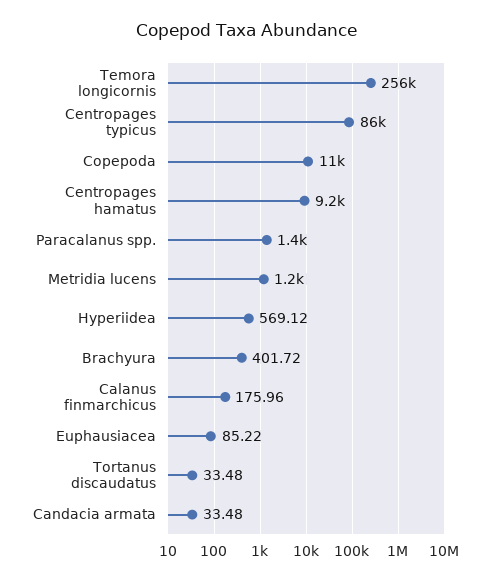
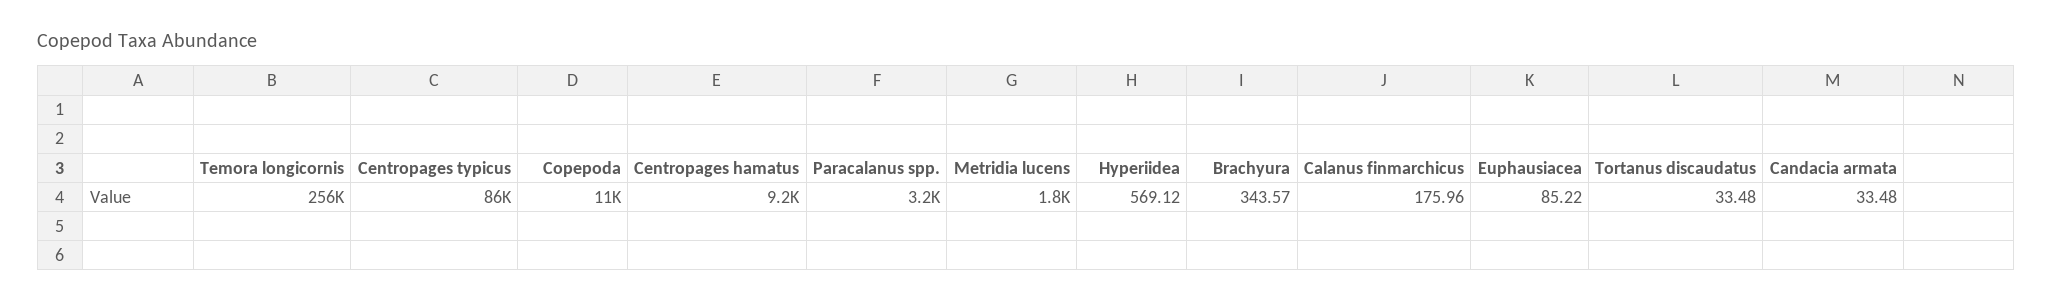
Paracalanus spp.: 1400 -> 3200
Metridia lucens: 1200 -> 1800
Brachyura: 401.72 -> 343.57

